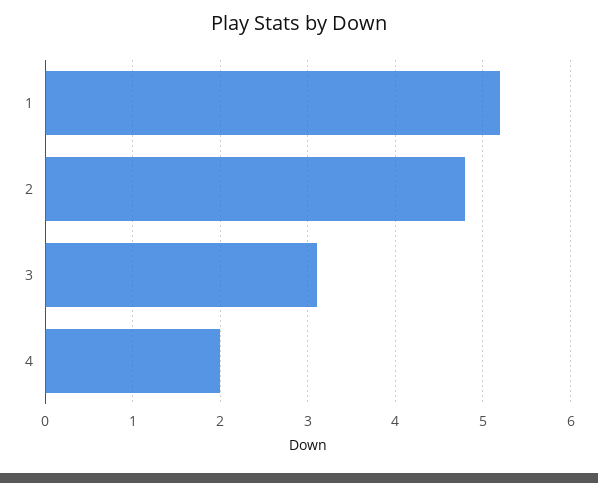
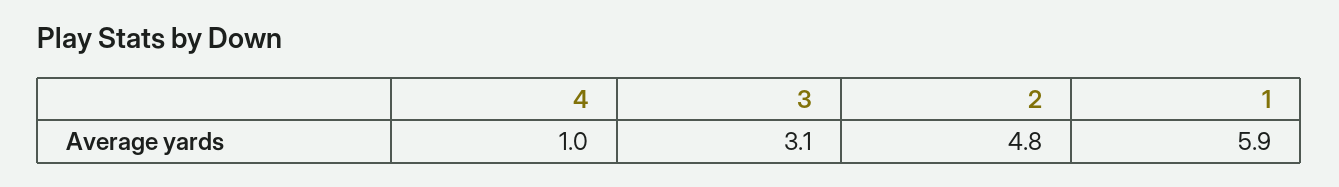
1: 5.2 -> 5.9
4: 2 -> 1

